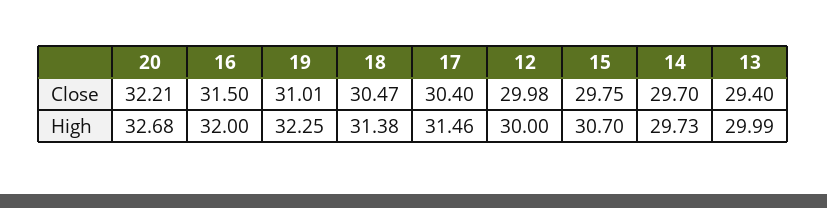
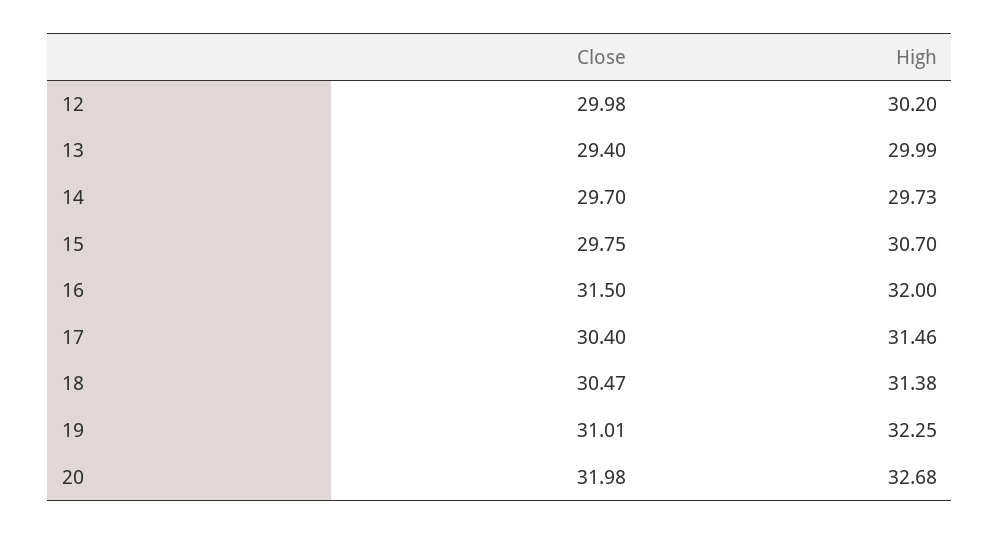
20, Close: 32.21 -> 31.98
12, High: 30 -> 30.2

